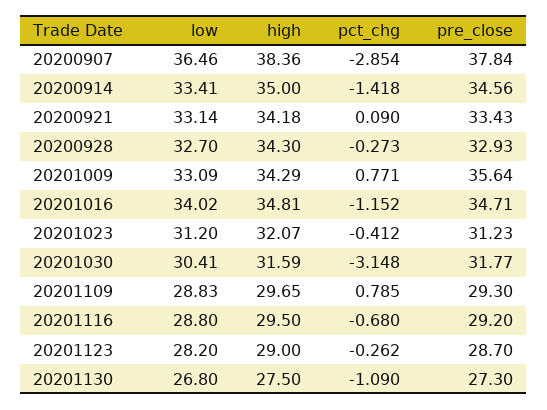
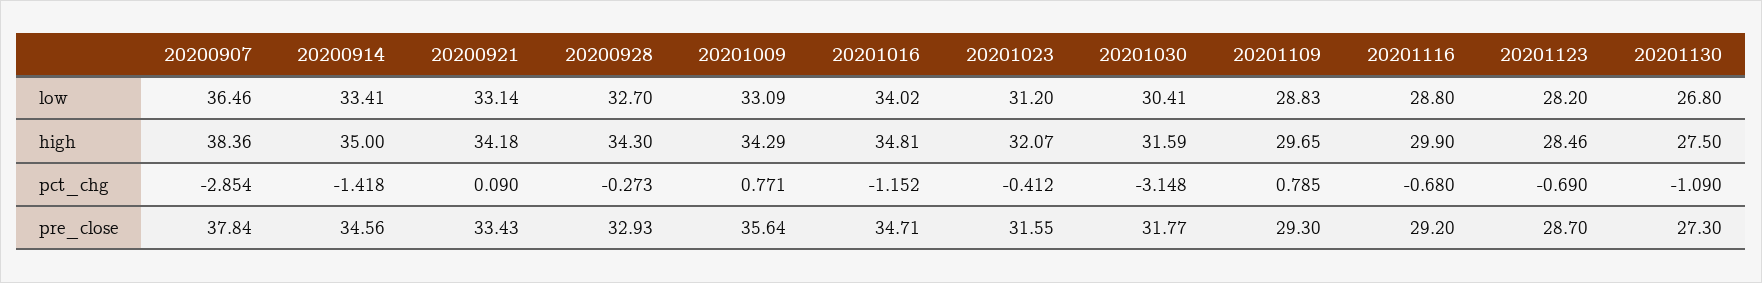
pre_close, 20201023: 31.23 -> 31.55
high, 20201116: 29.5 -> 29.9
high, 20201123: 29 -> 28.46
pct_chg, 20201123: -0.262 -> -0.69

